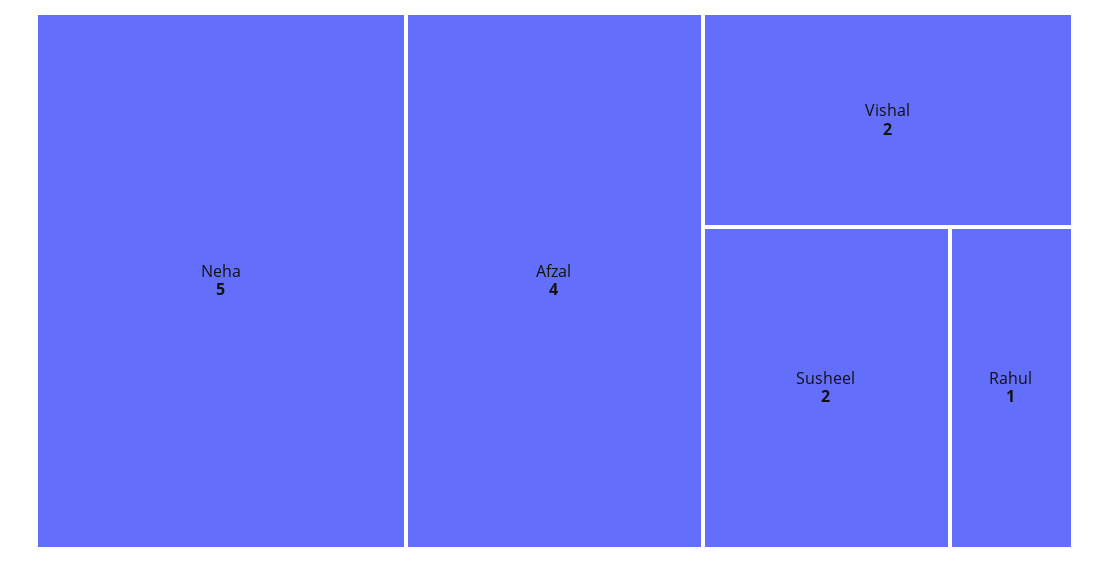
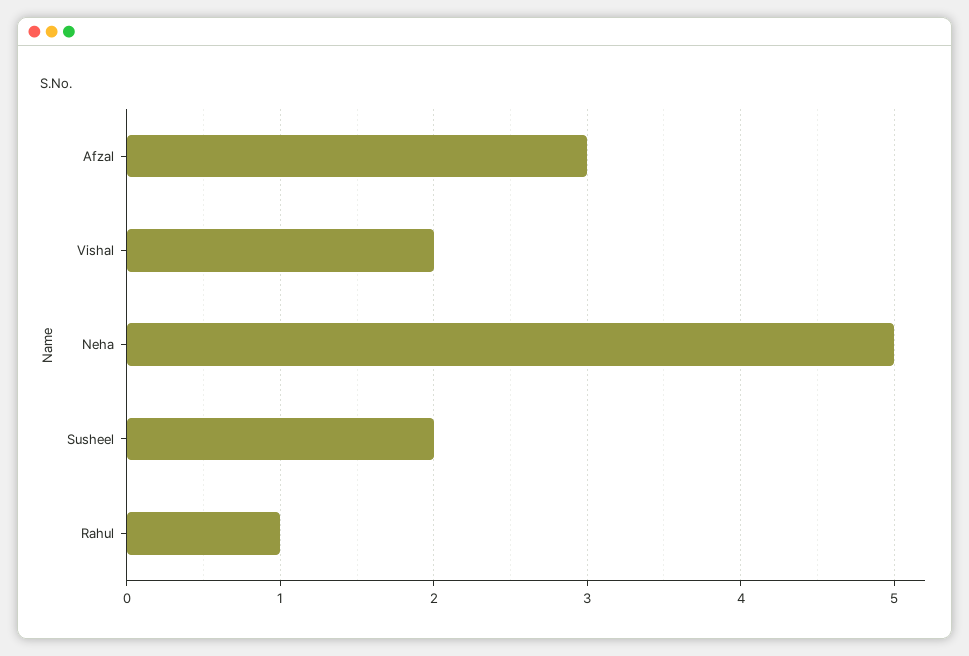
Afzal: 4 -> 3

